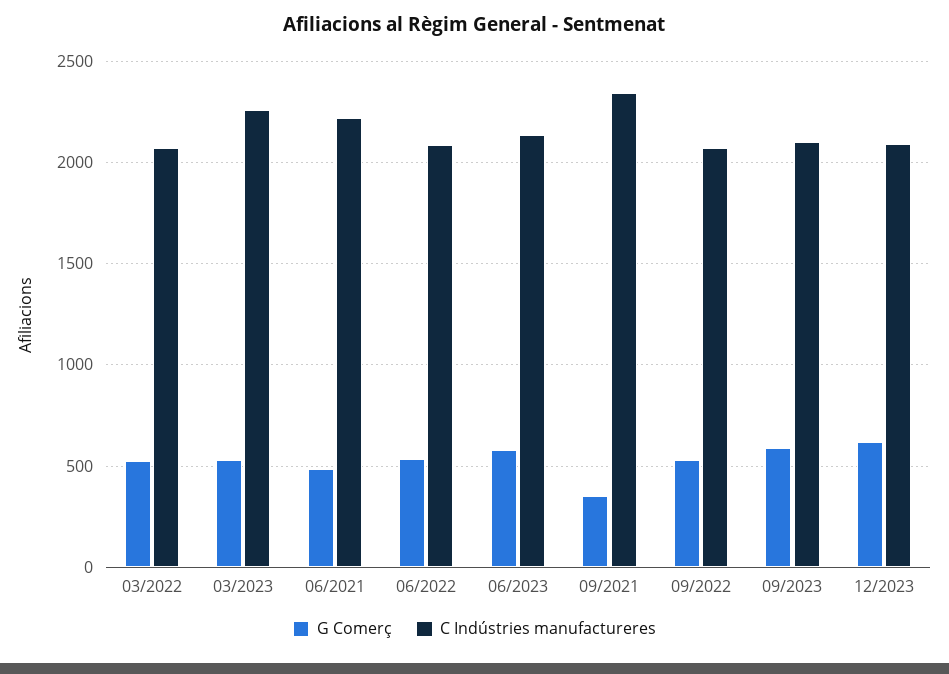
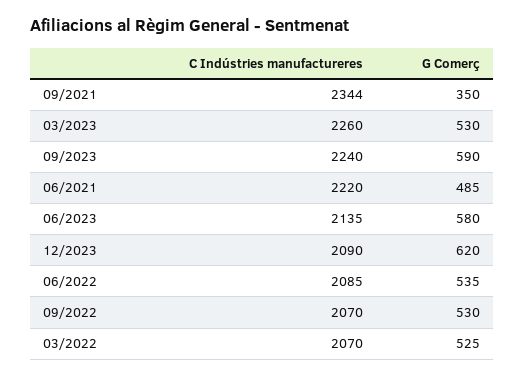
C Indústries manufactureres, 09/2023: 2100 -> 2240

